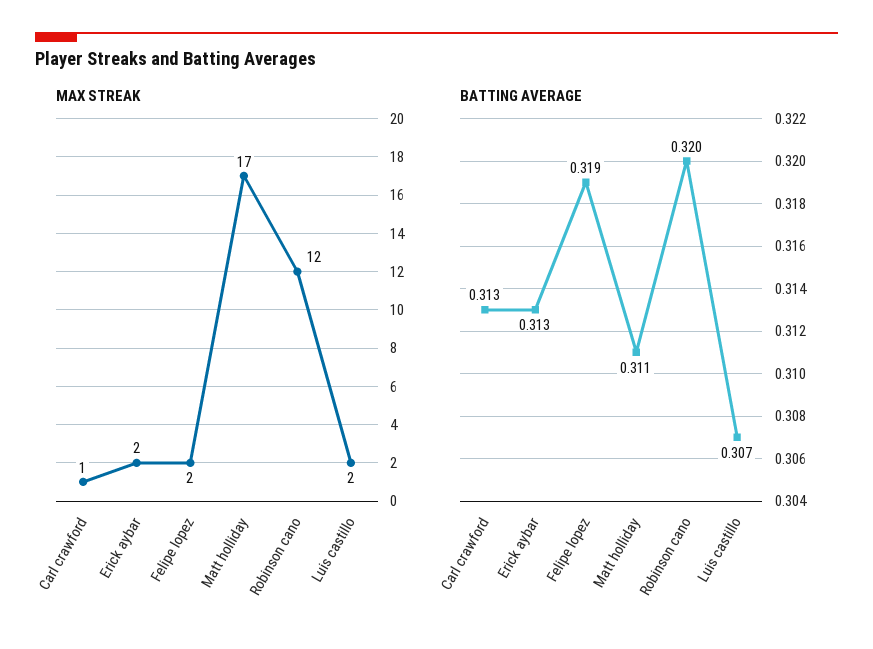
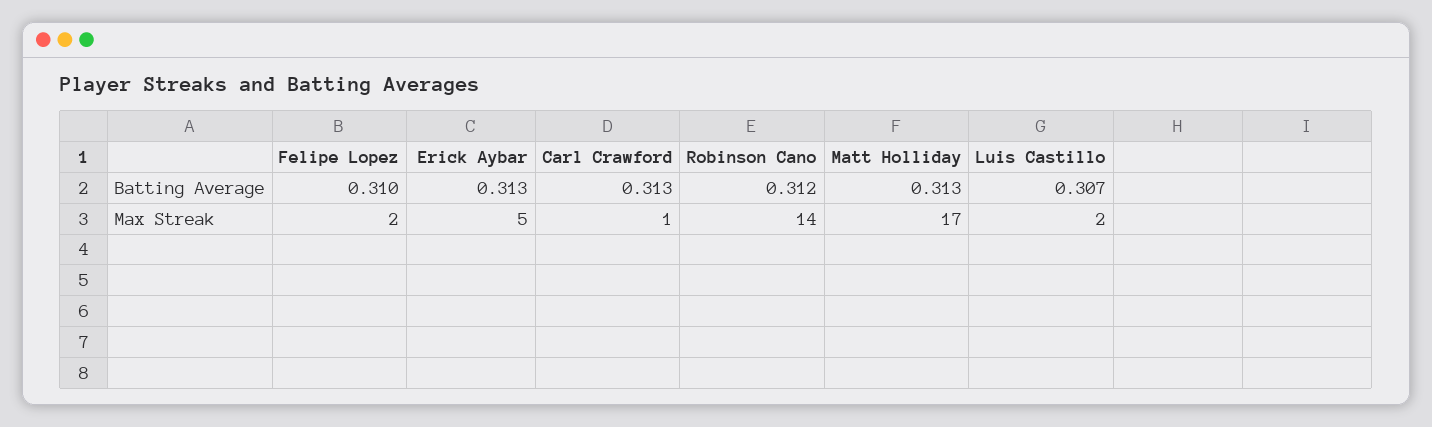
MAX STREAK, Erick aybar: 2 -> 5
MAX STREAK, Robinson cano: 12 -> 14
BATTING AVERAGE, Felipe lopez: 0.319 -> 0.31
BATTING AVERAGE, Matt holliday: 0.311 -> 0.313
BATTING AVERAGE, Robinson cano: 0.32 -> 0.312

